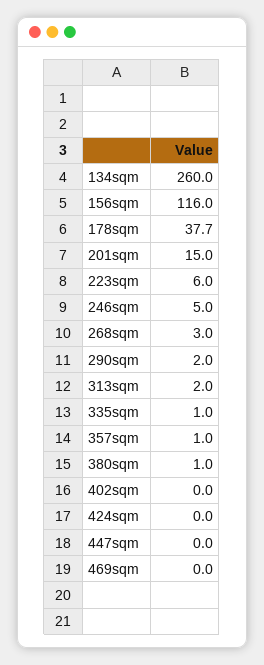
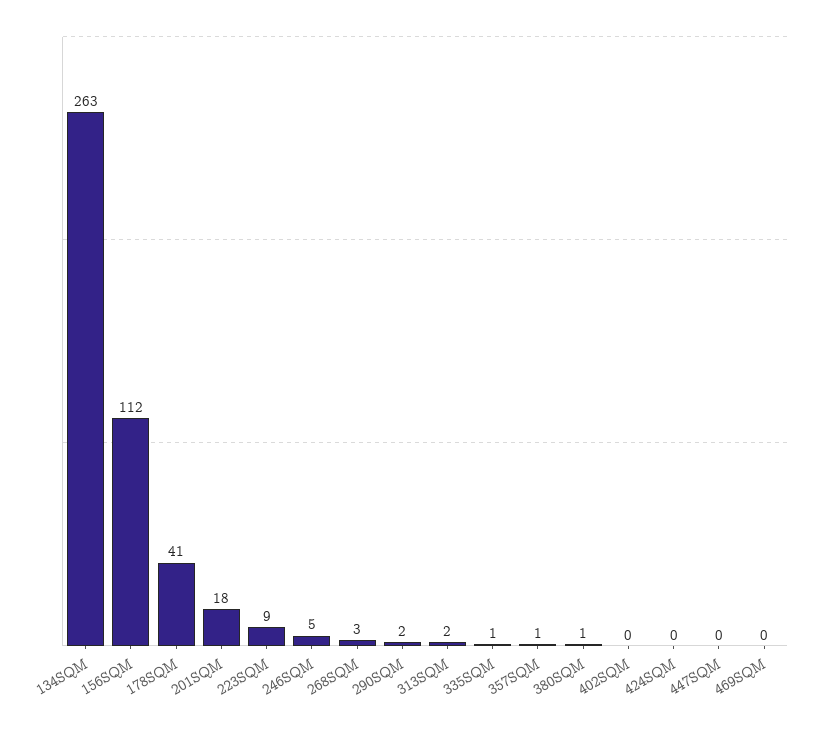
134sqm: 260 -> 263
156sqm: 116 -> 112
178sqm: 37.7 -> 41
201sqm: 15 -> 18
223sqm: 6 -> 9

